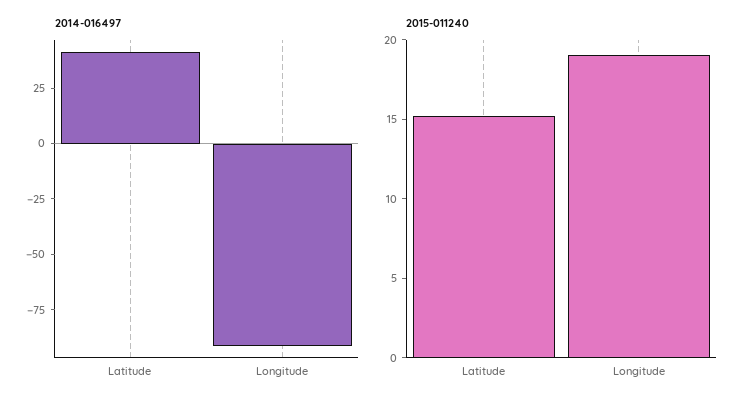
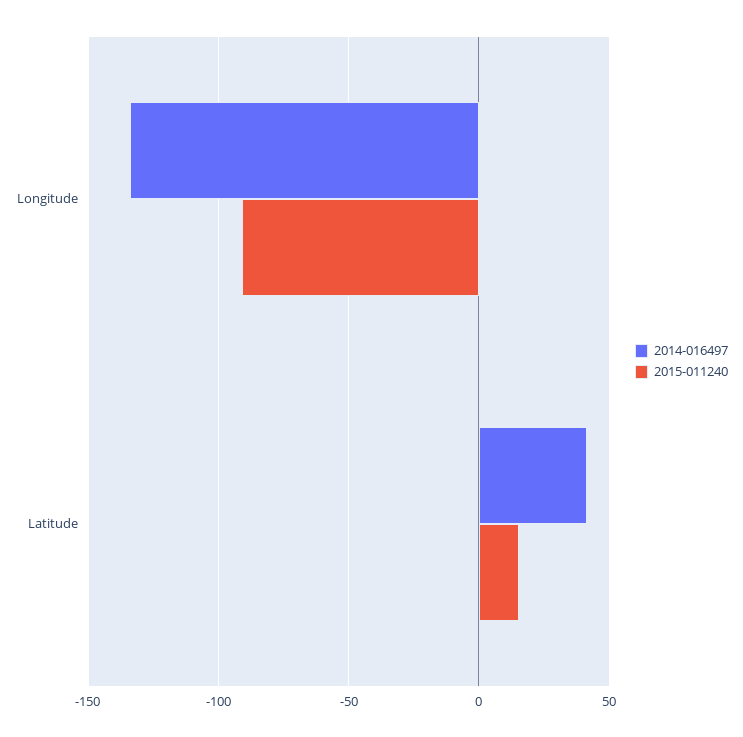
2014-016497, Longitude: -90 -> -135
2015-011240, Longitude: 19 -> -90

